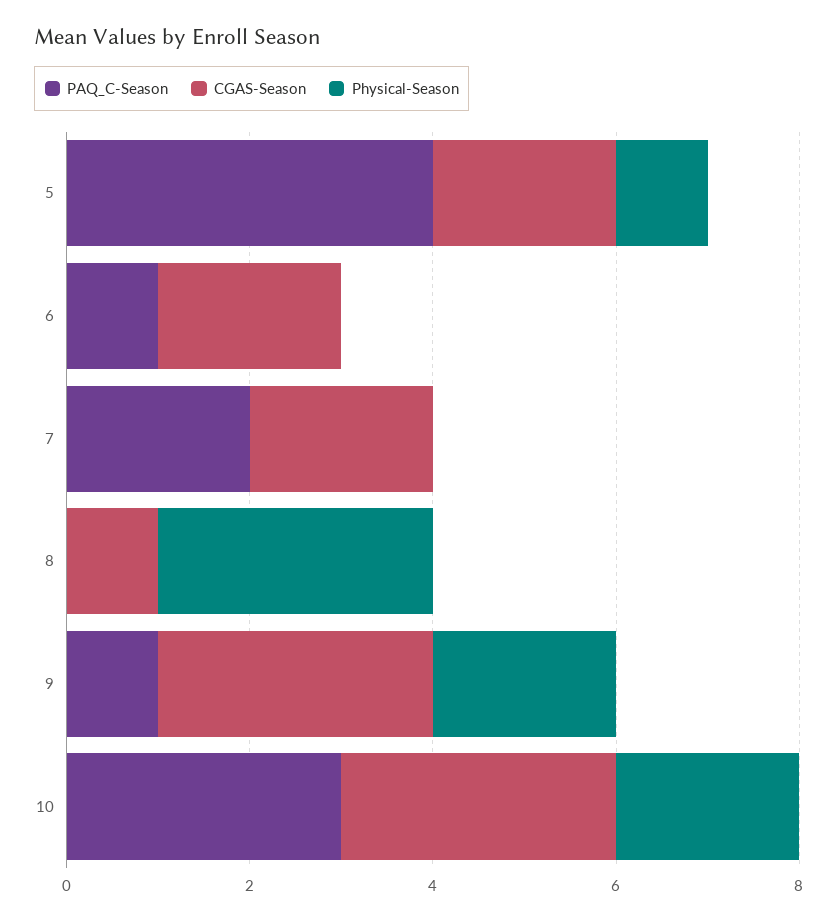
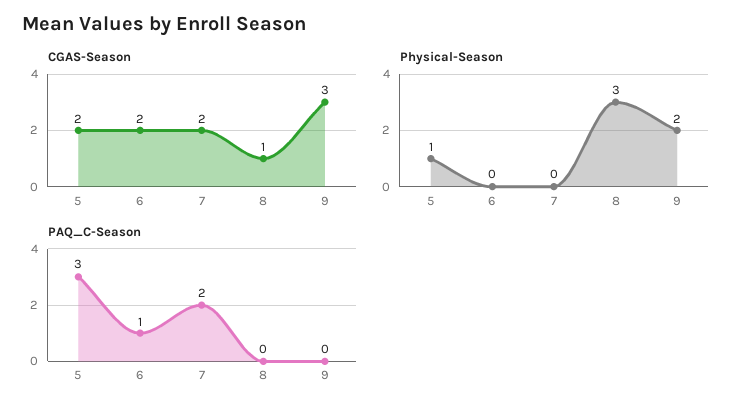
PAQ_C-Season, 5: 4 -> 3
PAQ_C-Season, 9: 1 -> 0
PAQ_C-Season, 10: 3 -> none
CGAS-Season, 10: 3 -> none
Physical-Season, 10: 2 -> none

